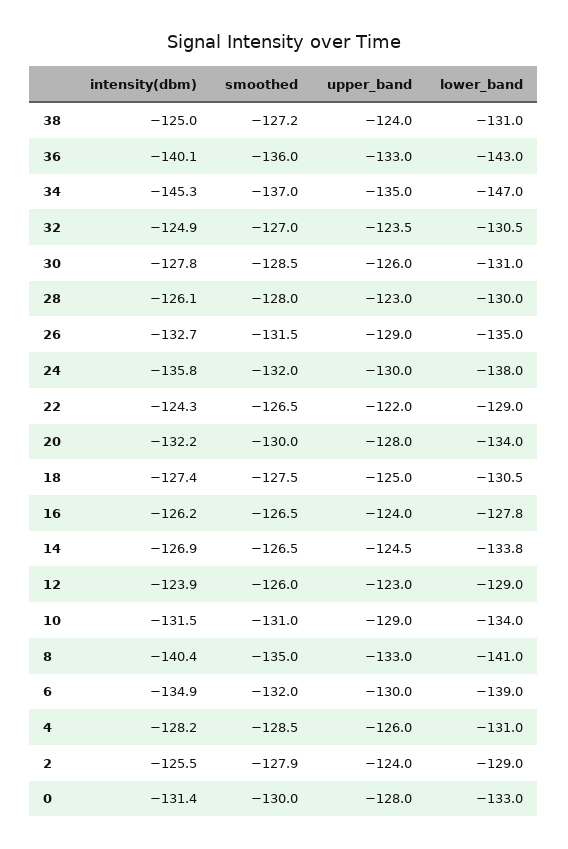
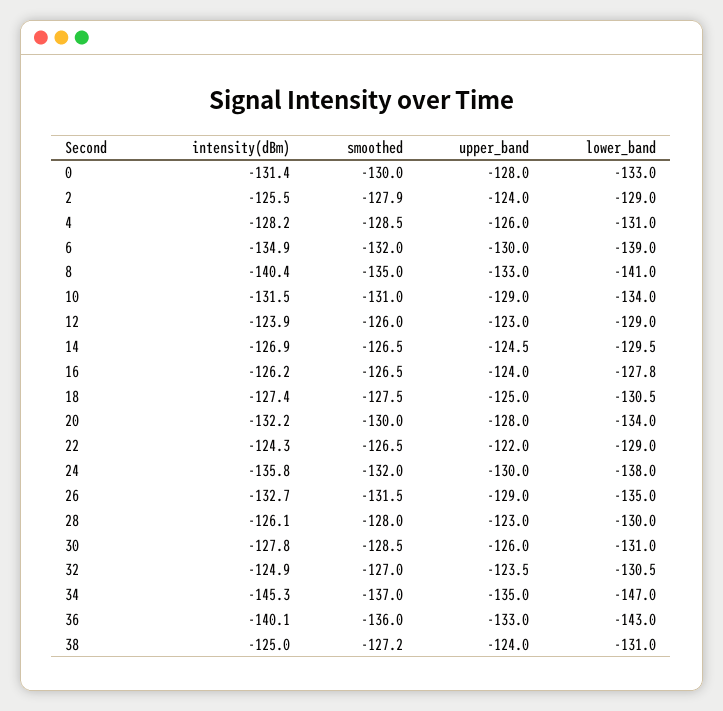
lower_band, 14: -133.8 -> -129.5

